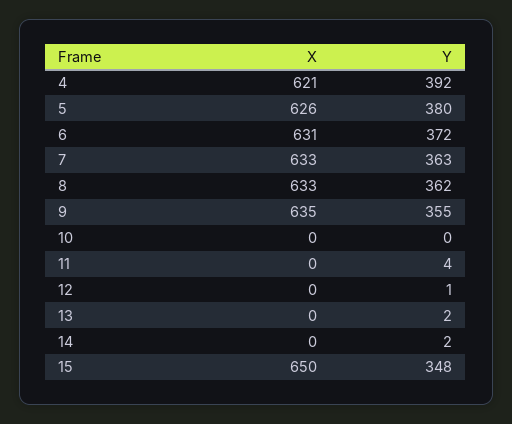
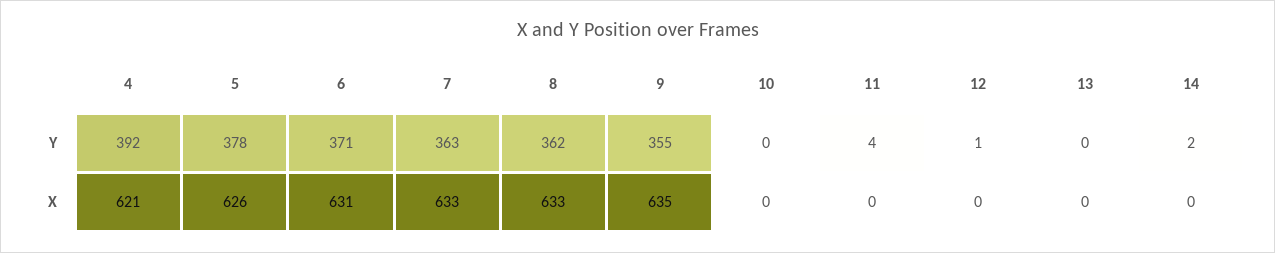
Y, 5: 380 -> 378
Y, 6: 372 -> 371
Y, 13: 2 -> 0
X, 15: 650 -> none
Y, 15: 348 -> none

